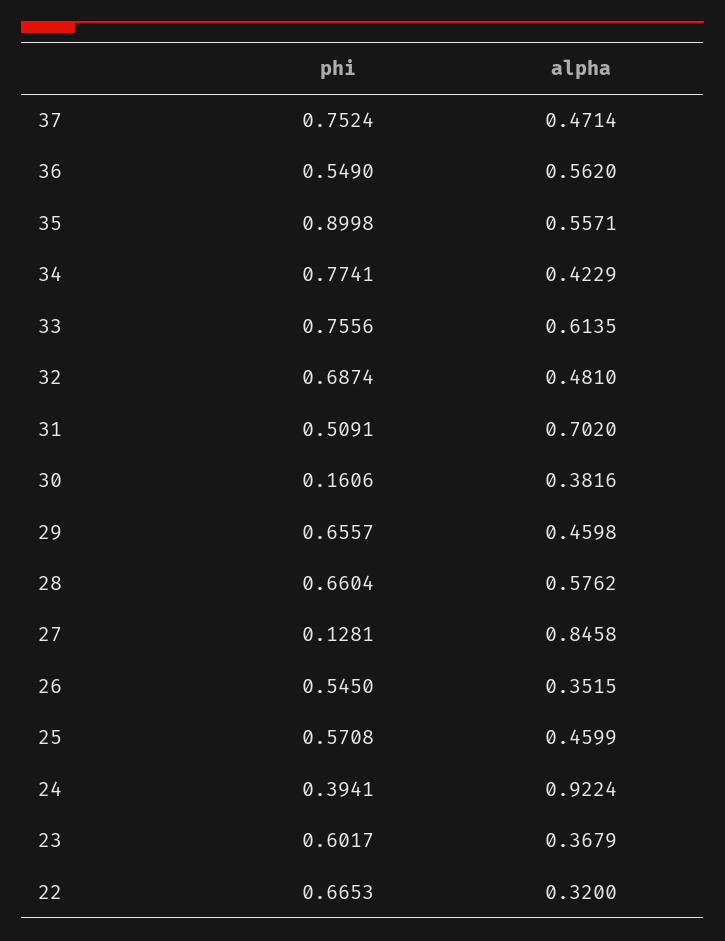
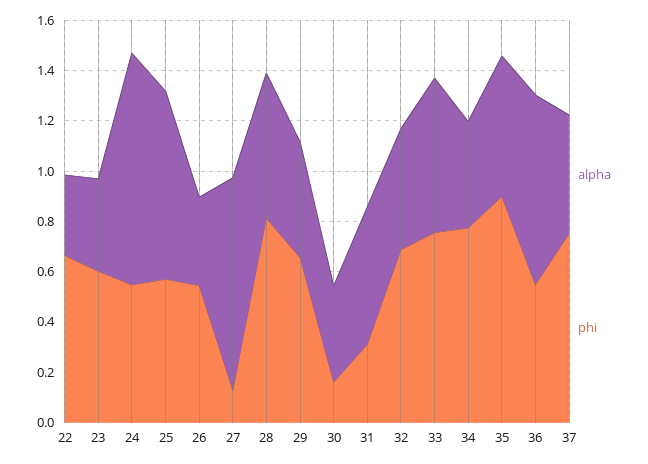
alpha, 36: 0.562 -> 0.75
phi, 31: 0.5091 -> 0.3
alpha, 31: 0.702 -> 0.55
phi, 28: 0.6604 -> 0.8
alpha, 25: 0.4599 -> 0.75
phi, 24: 0.3941 -> 0.55

